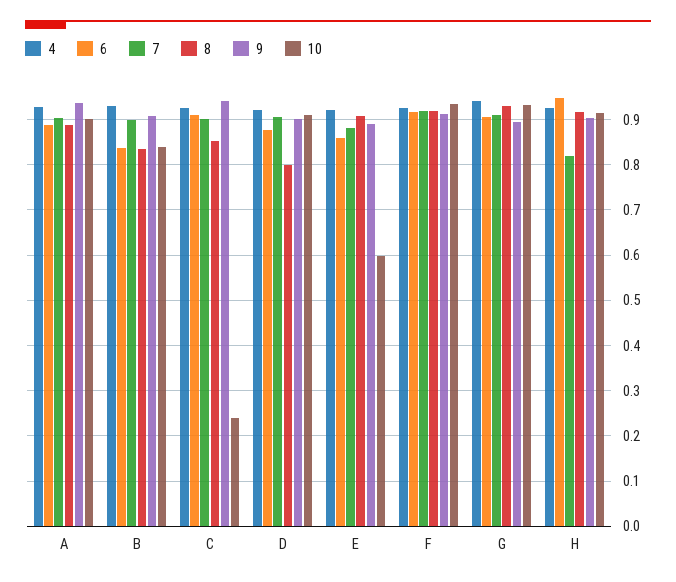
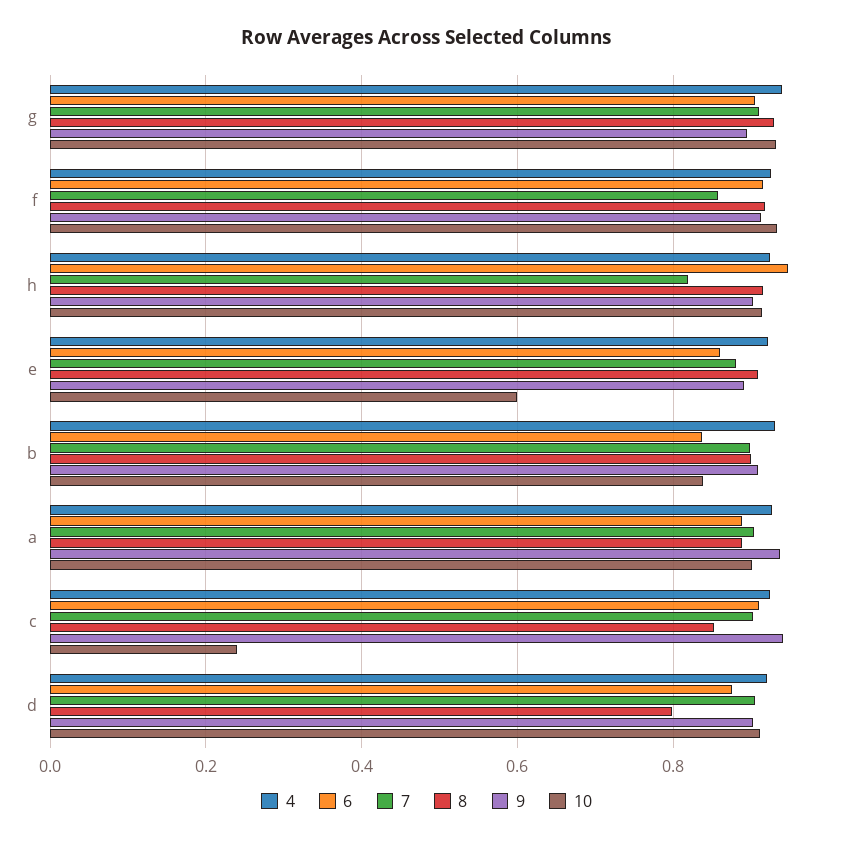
8, B: 0.84 -> 0.9
7, F: 0.92 -> 0.86

